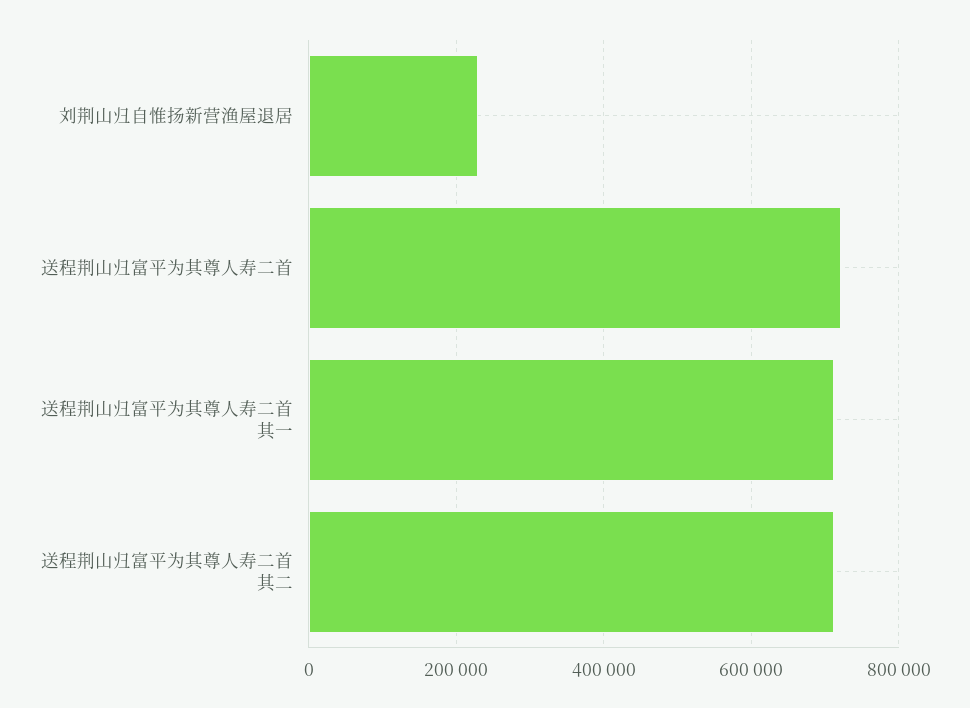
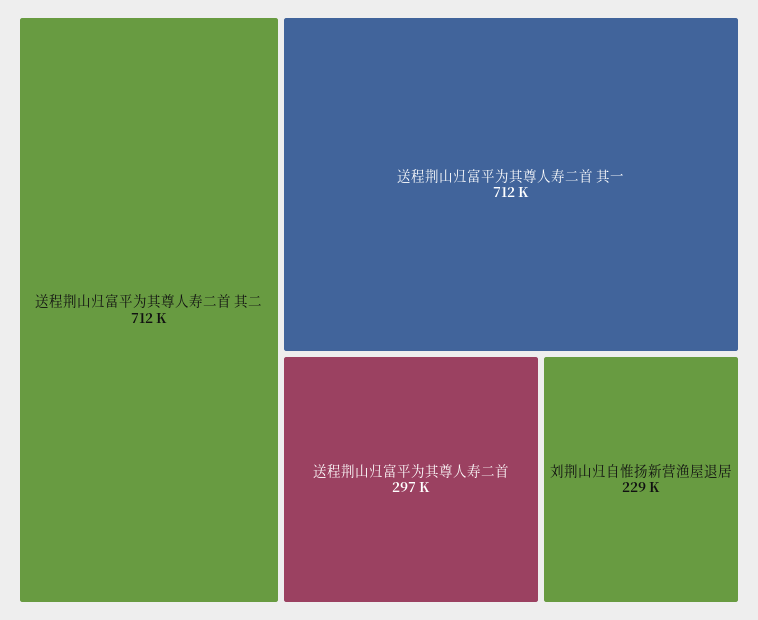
送程荆山归富平为其尊人寿二首: 720000 -> 297000

